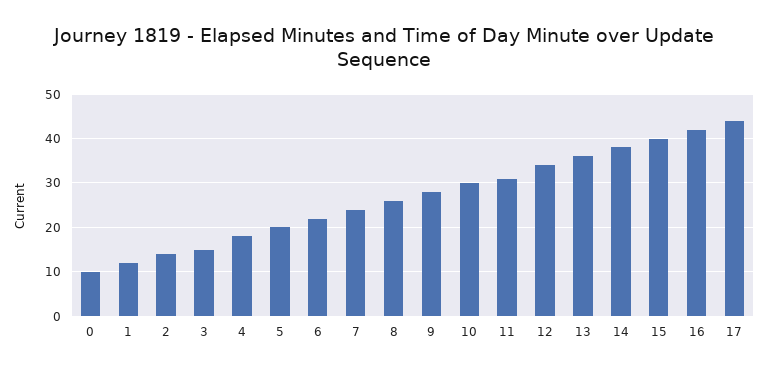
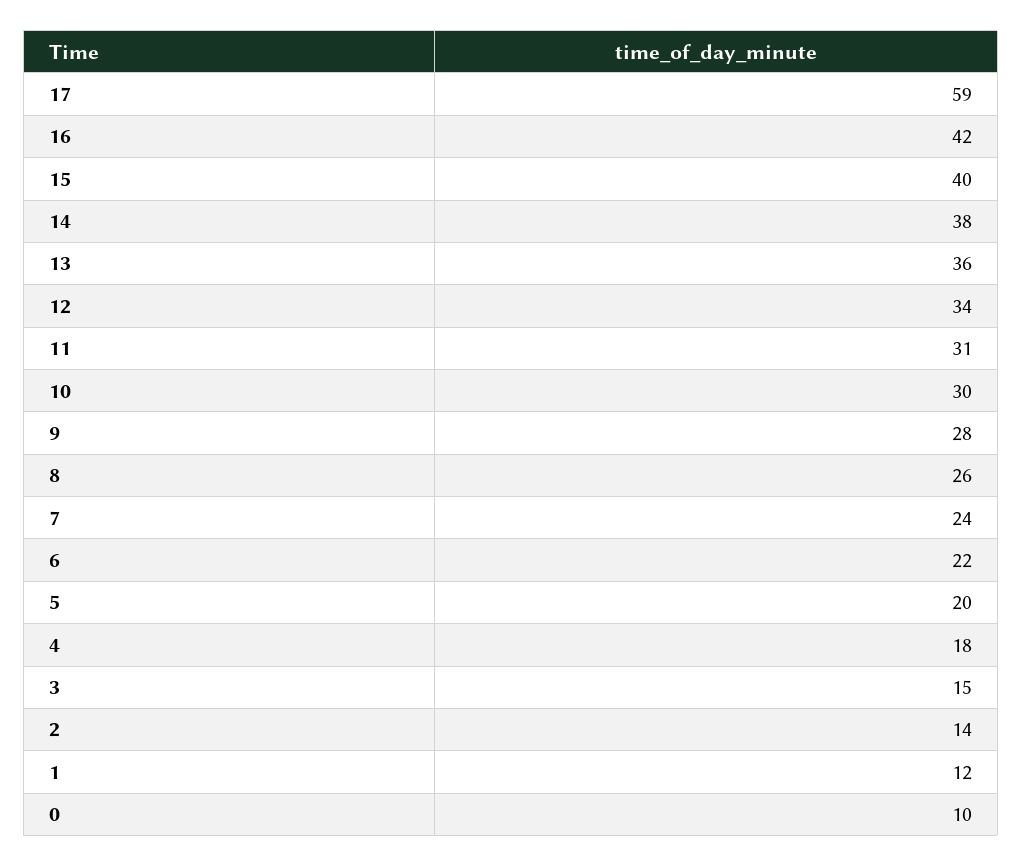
17: 45 -> 59

